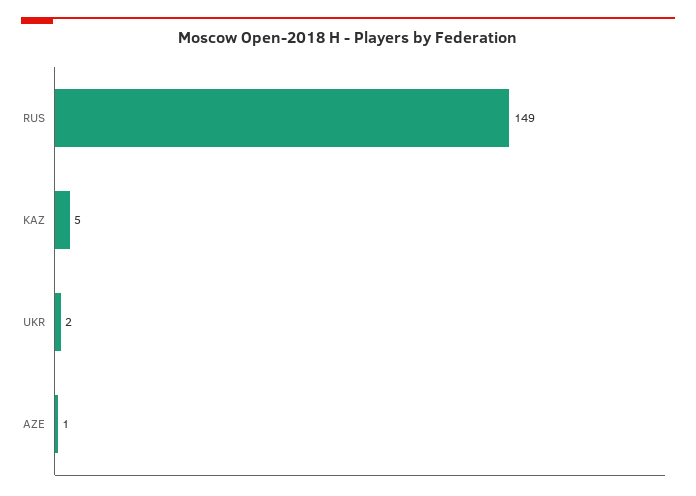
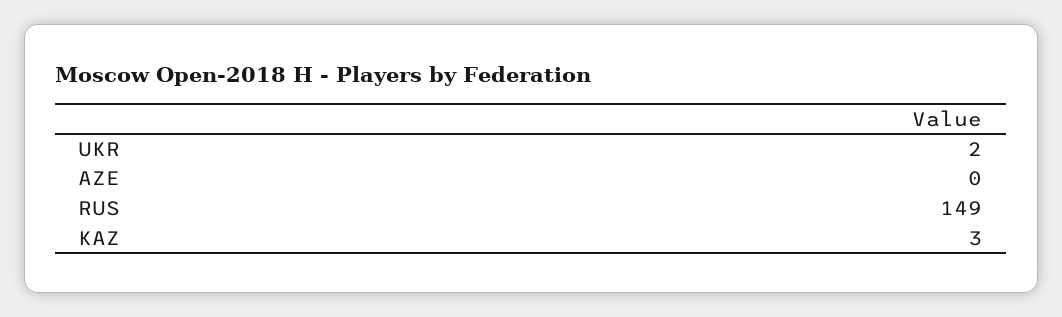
KAZ: 5 -> 3
AZE: 1 -> 0

